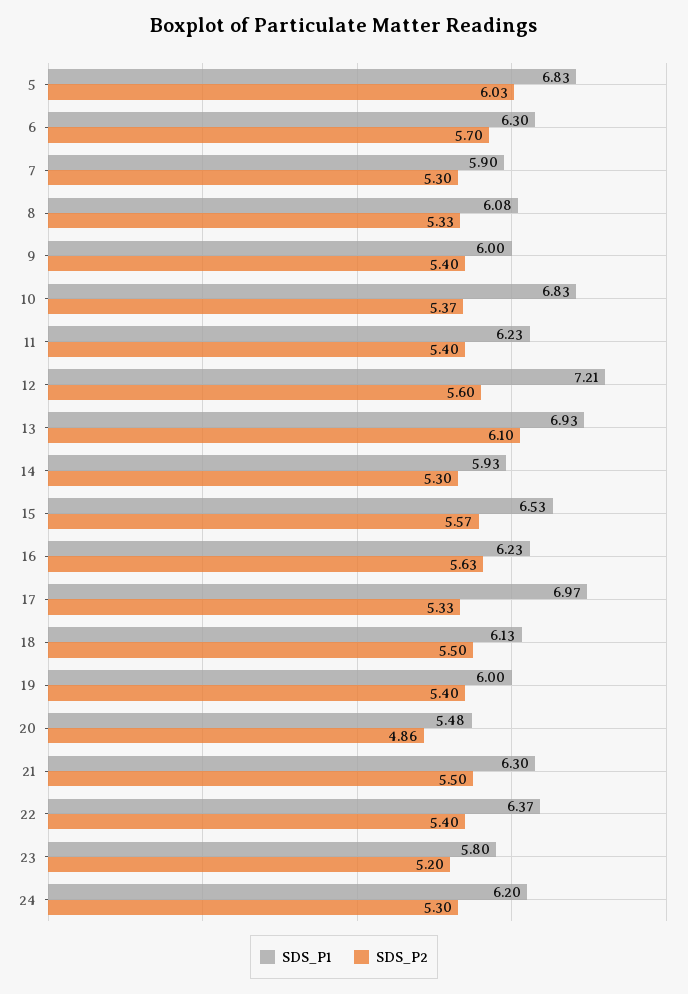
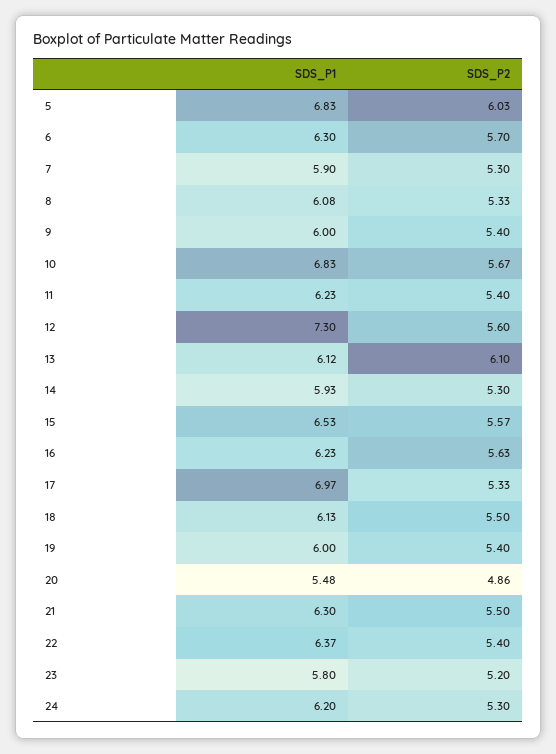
SDS_P2, 10: 5.37 -> 5.67
SDS_P1, 12: 7.21 -> 7.3
SDS_P1, 13: 6.93 -> 6.12

